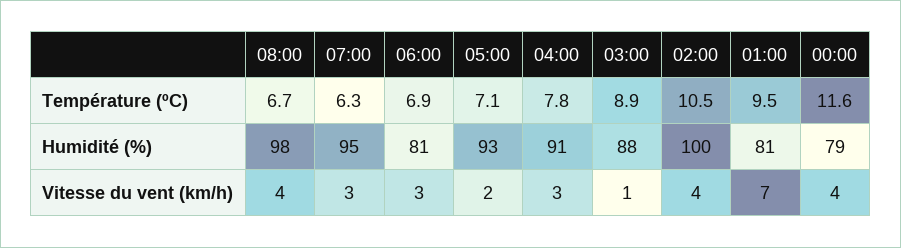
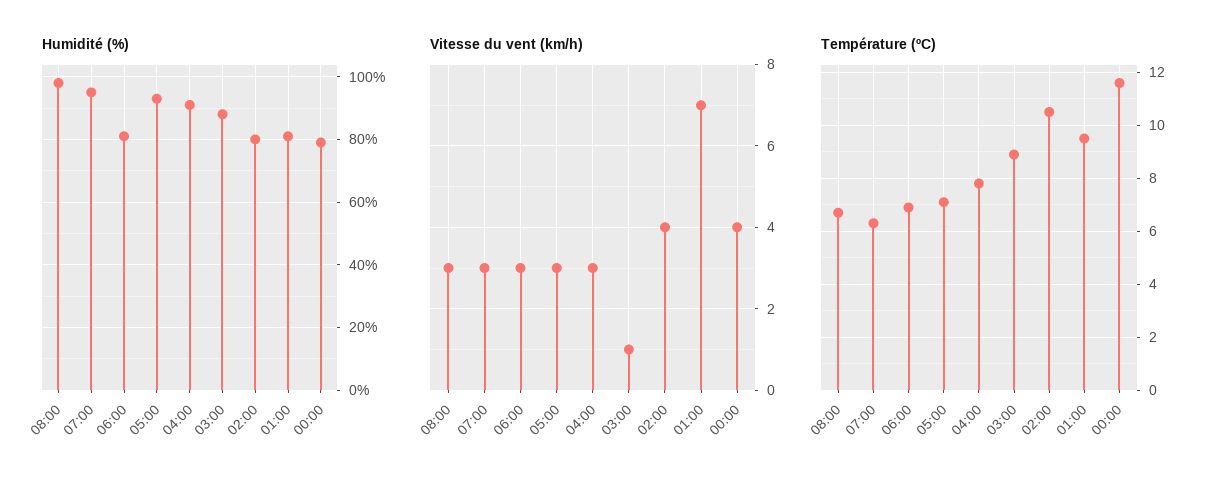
Humidité (%), 02:00: 100 -> 80
Vitesse du vent (km/h), 08:00: 4 -> 3
Vitesse du vent (km/h), 05:00: 2 -> 3

